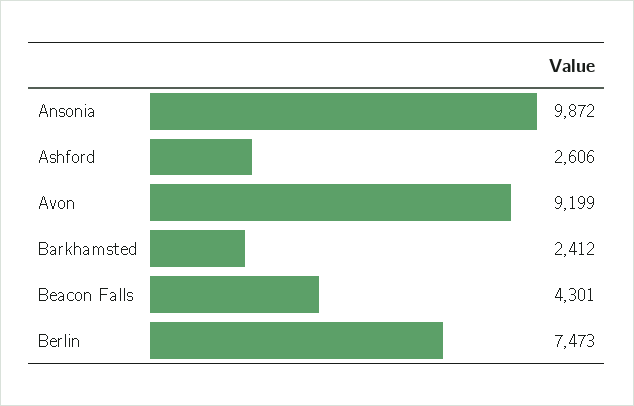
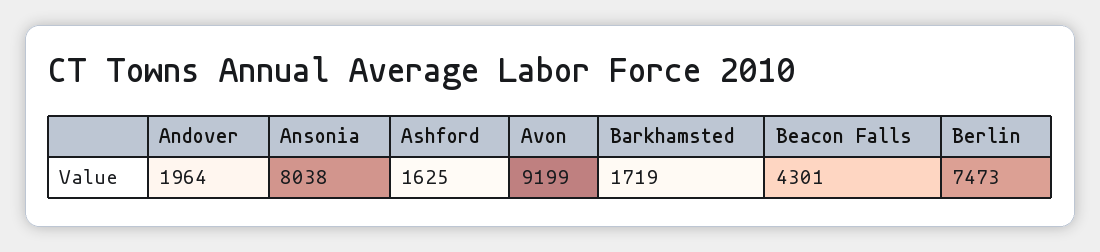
Ansonia: 9872 -> 8038
Ashford: 2606 -> 1625
Barkhamsted: 2412 -> 1719
Andover: none -> 1964

